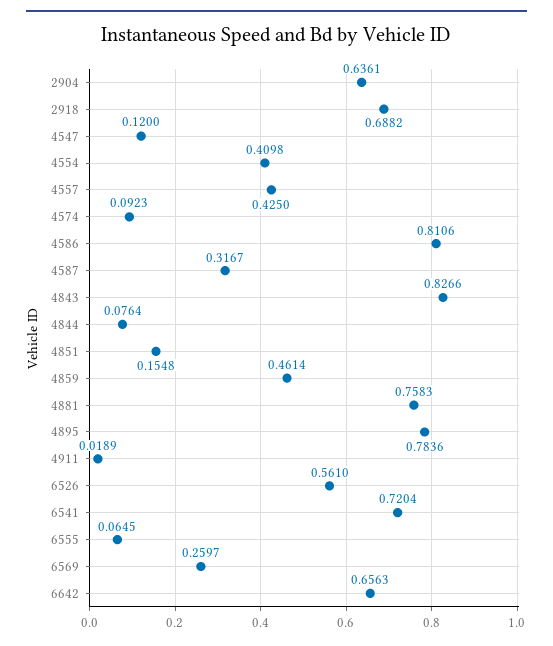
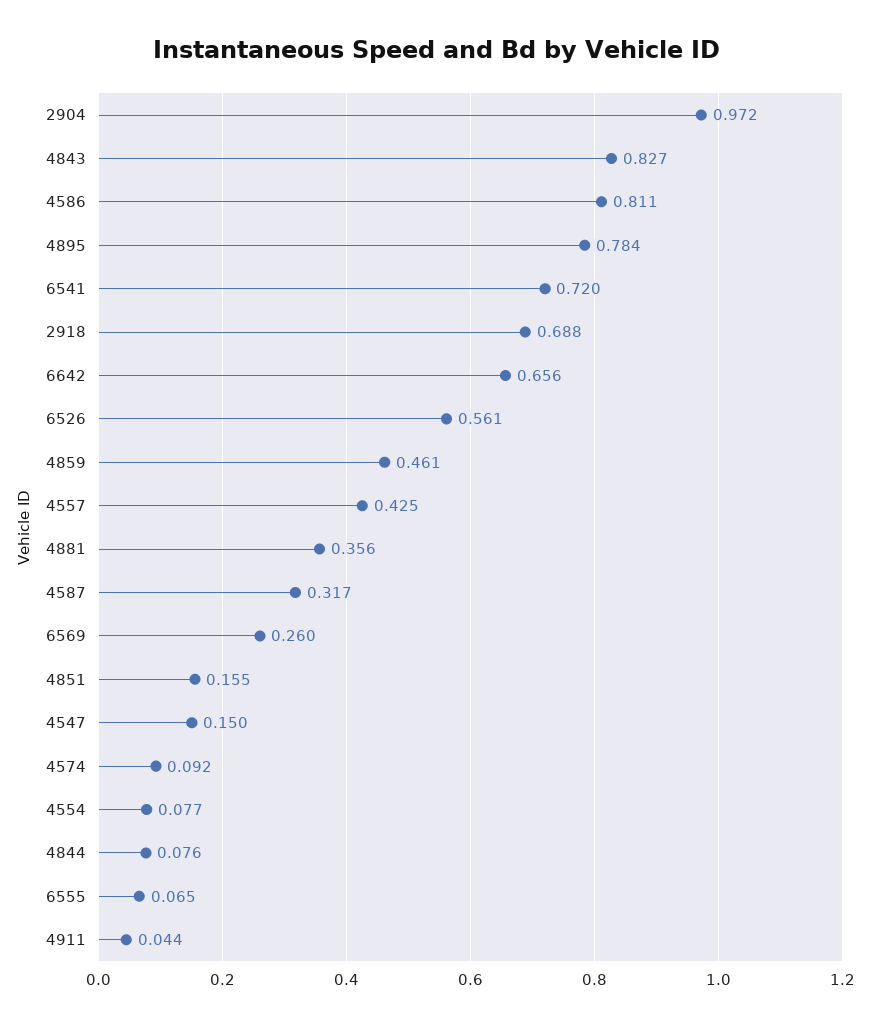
2904: 0.6361 -> 0.972
4547: 0.12 -> 0.15
4554: 0.4098 -> 0.077
4881: 0.7583 -> 0.356
4911: 0.0189 -> 0.044

